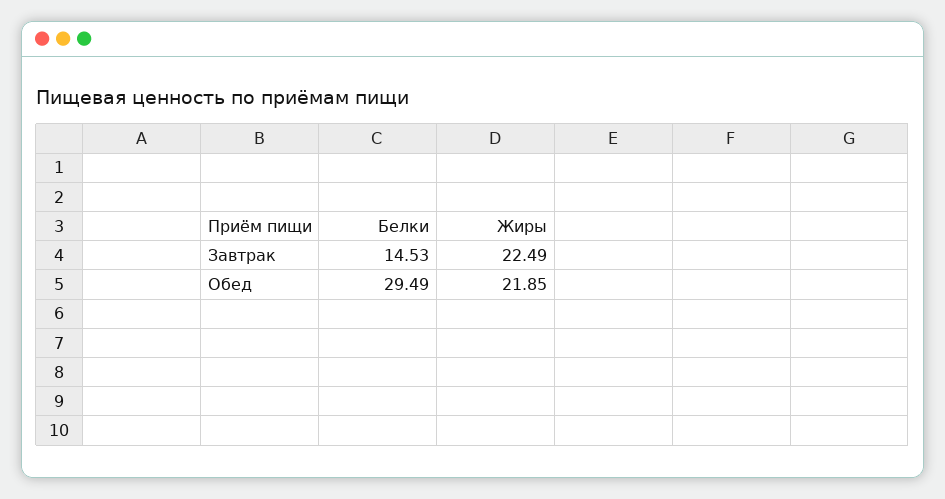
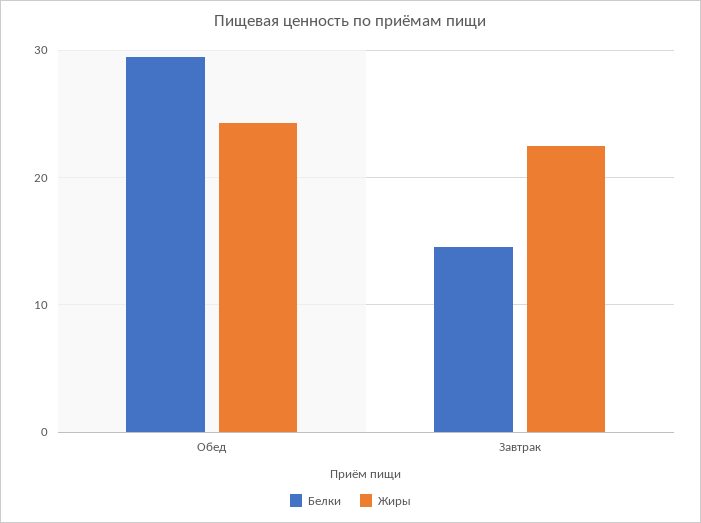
Жиры, Обед: 21.85 -> 24

